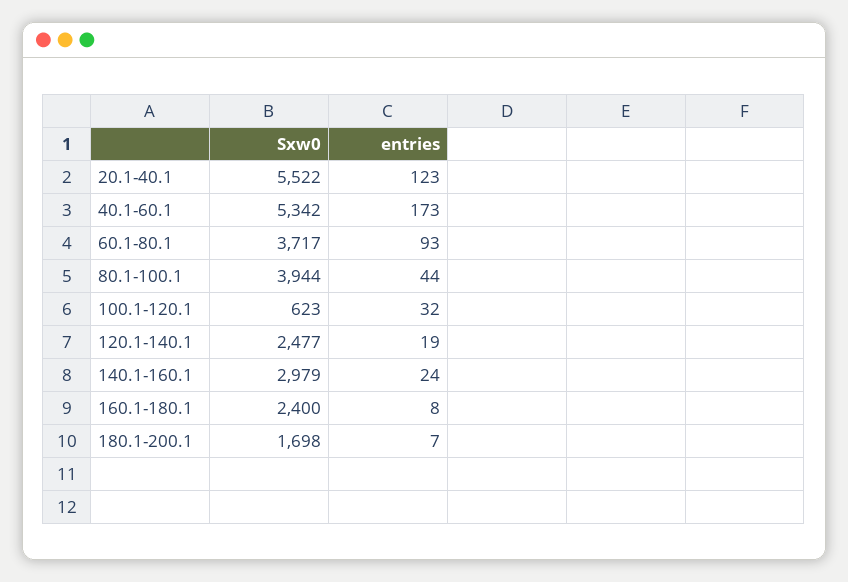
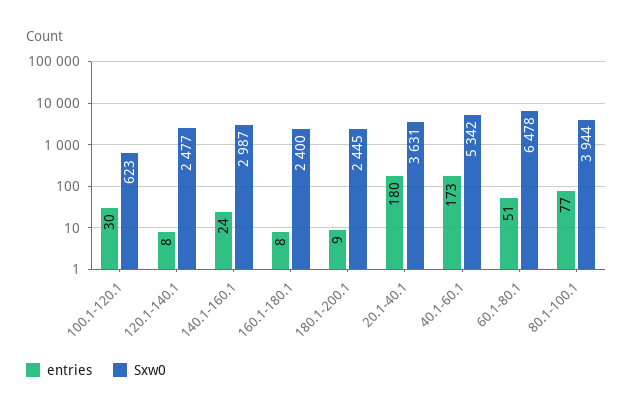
Sxw0, 20.1-40.1: 5522 -> 3631
entries, 20.1-40.1: 123 -> 180
Sxw0, 60.1-80.1: 3717 -> 6478
entries, 60.1-80.1: 93 -> 51
entries, 80.1-100.1: 44 -> 77
entries, 100.1-120.1: 32 -> 30
entries, 120.1-140.1: 19 -> 8
Sxw0, 140.1-160.1: 2979 -> 2987
Sxw0, 180.1-200.1: 1698 -> 2445
entries, 180.1-200.1: 7 -> 9

